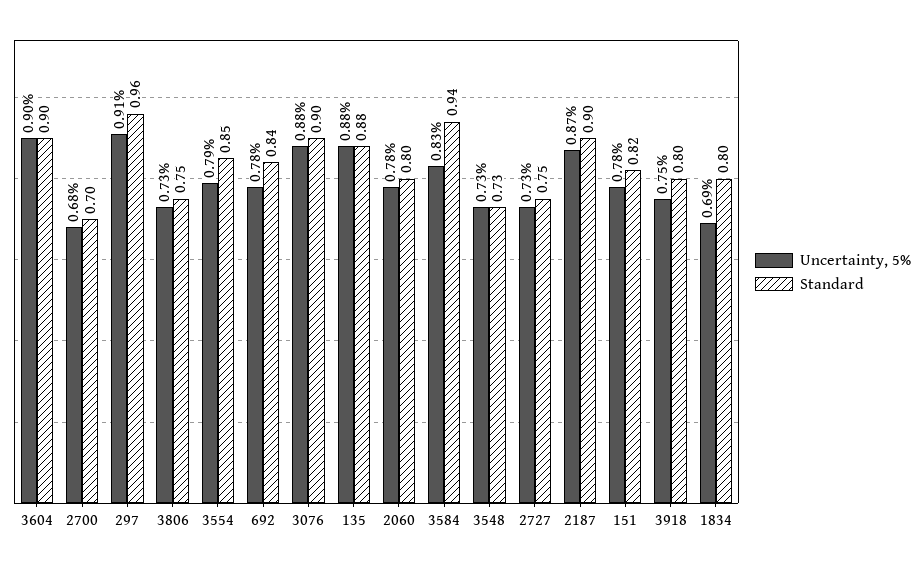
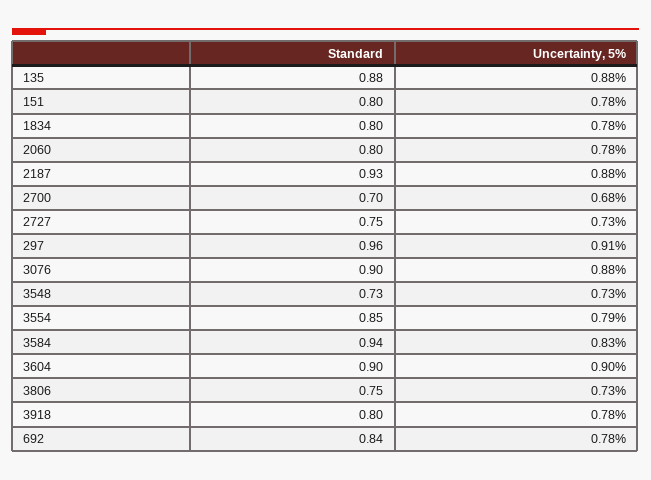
Uncertainty, 5%, 2187: 0.87 -> 0.88
Standard, 2187: 0.9 -> 0.93
Standard, 151: 0.82 -> 0.8
Uncertainty, 5%, 3918: 0.75 -> 0.78
Uncertainty, 5%, 1834: 0.69 -> 0.78

